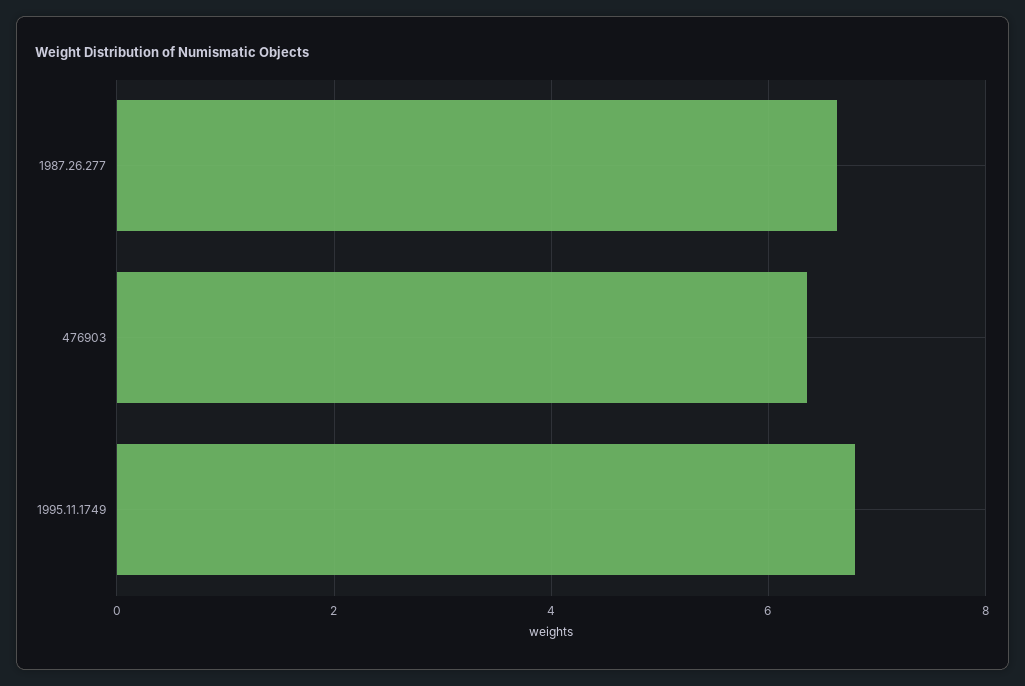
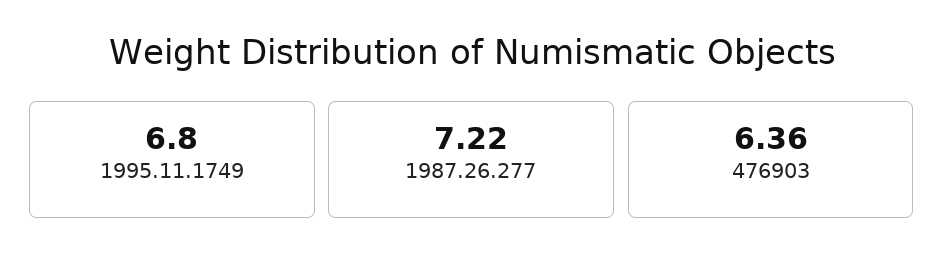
1987.26.277: 6.6 -> 7.22

